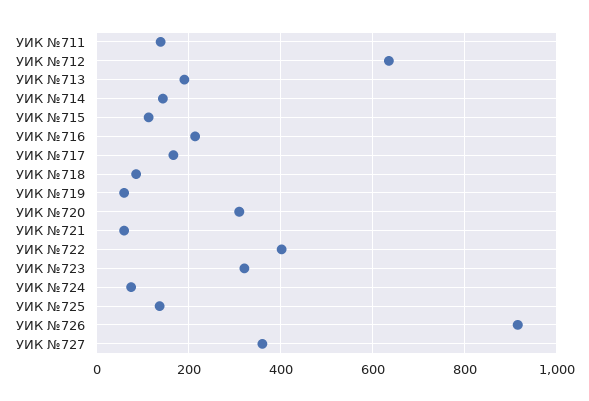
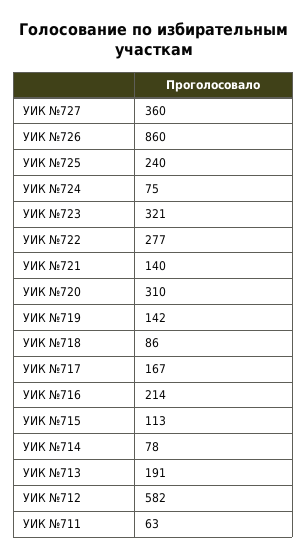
УИК №711: 140 -> 63
УИК №712: 640 -> 582
УИК №714: 140 -> 78
УИК №719: 60 -> 142
УИК №721: 60 -> 140
УИК №722: 400 -> 277
УИК №725: 140 -> 240
УИК №726: 920 -> 860

